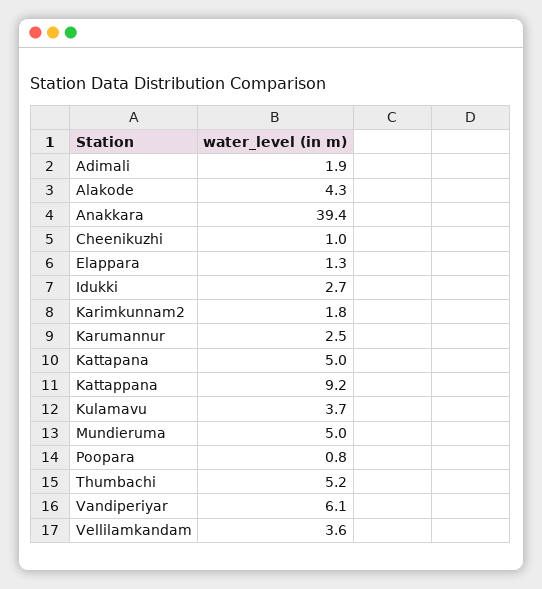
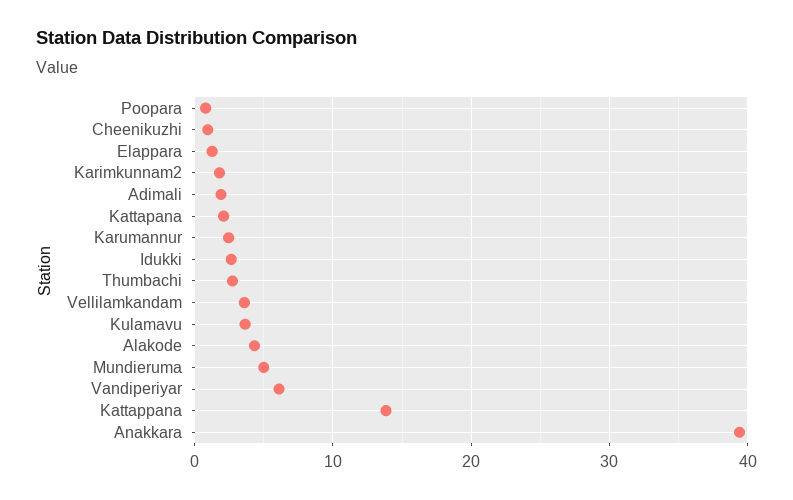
Kattapana: 5 -> 2
Kattappana: 9.2 -> 14
Thumbachi: 5.2 -> 3

